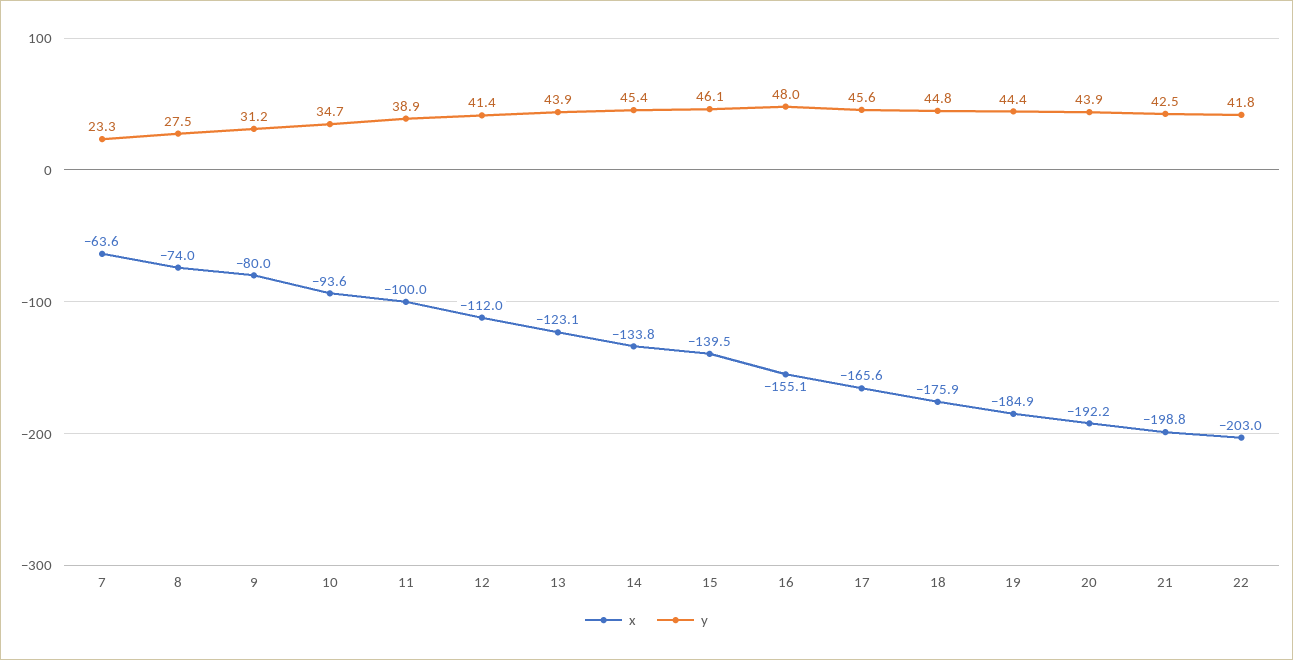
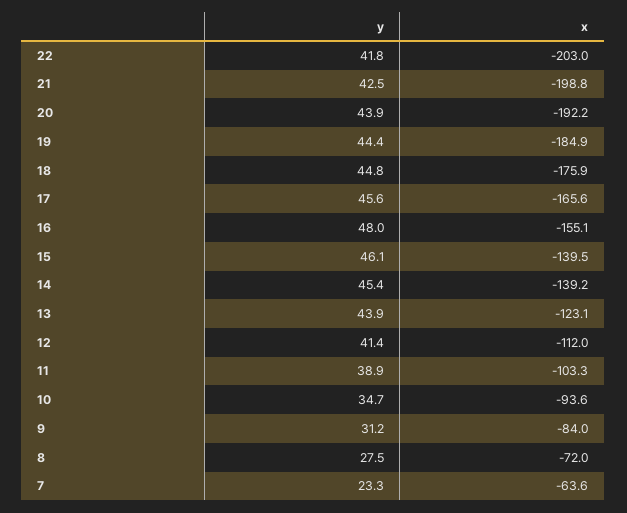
x, 8: -74 -> -72
x, 9: -80 -> -84
x, 11: -100 -> -103.3
x, 14: -133.8 -> -139.2

